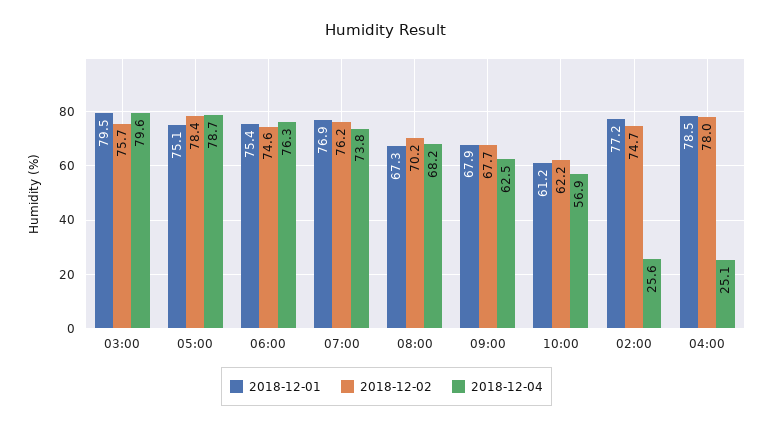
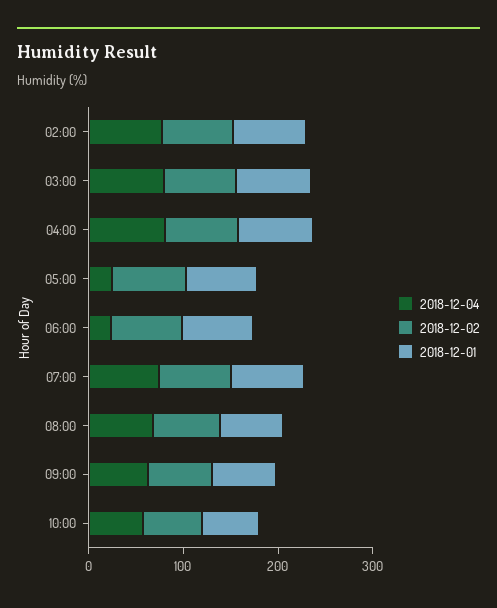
2018-12-04, 05:00: 78.7 -> 20
2018-12-04, 06:00: 76.3 -> 20
2018-12-04, 02:00: 25.6 -> 80
2018-12-04, 04:00: 25.1 -> 80

